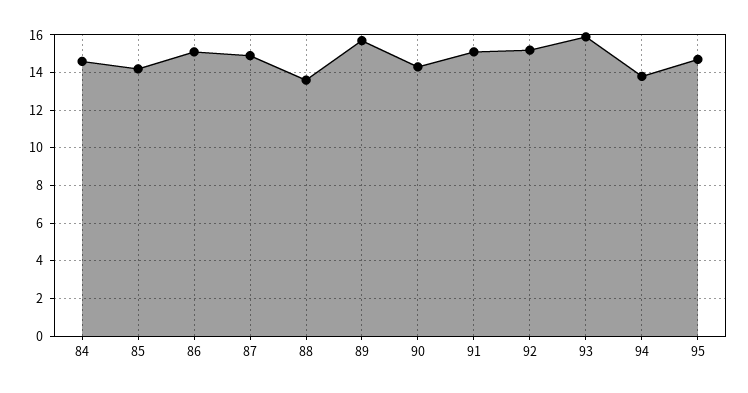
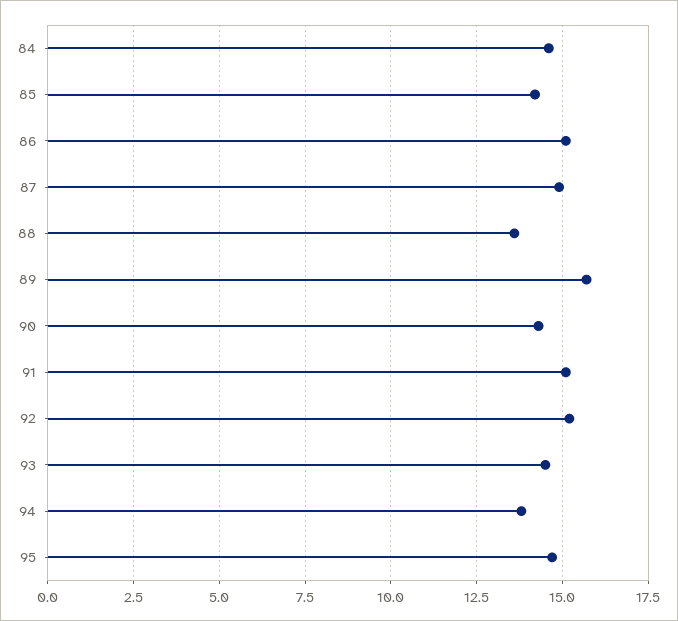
93: 16 -> 14.5

